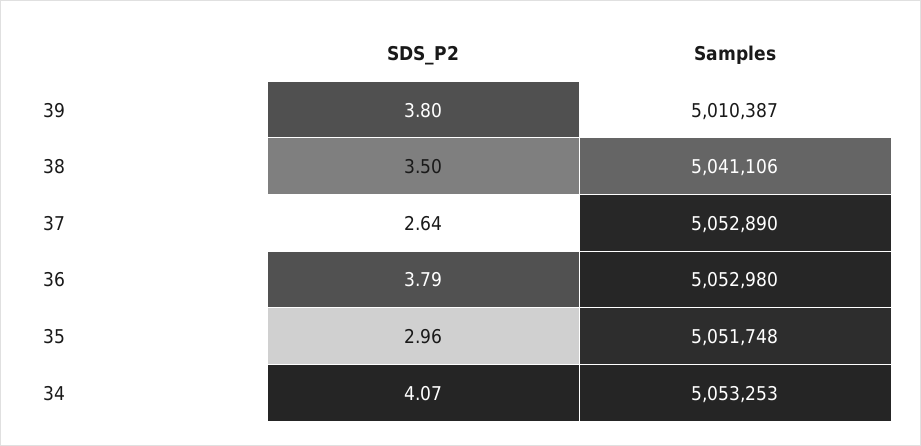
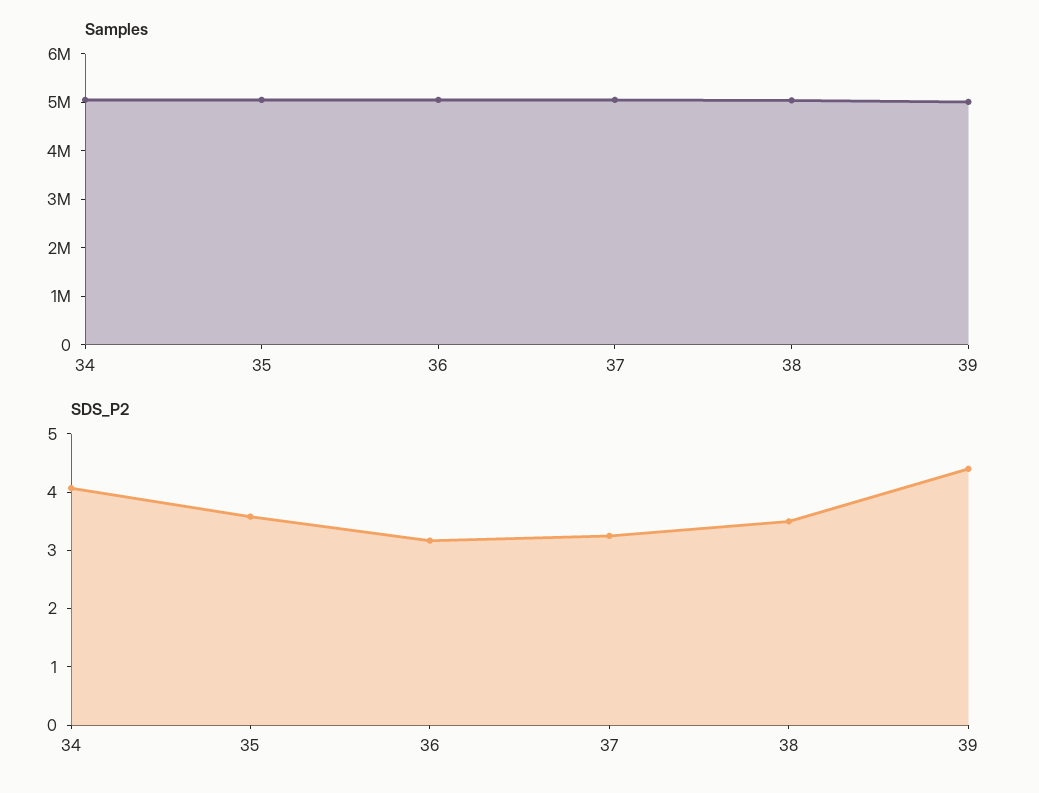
SDS_P2, 39: 3.8 -> 4.4
SDS_P2, 37: 2.64 -> 3.2
SDS_P2, 36: 3.79 -> 3.2
SDS_P2, 35: 2.96 -> 3.6

